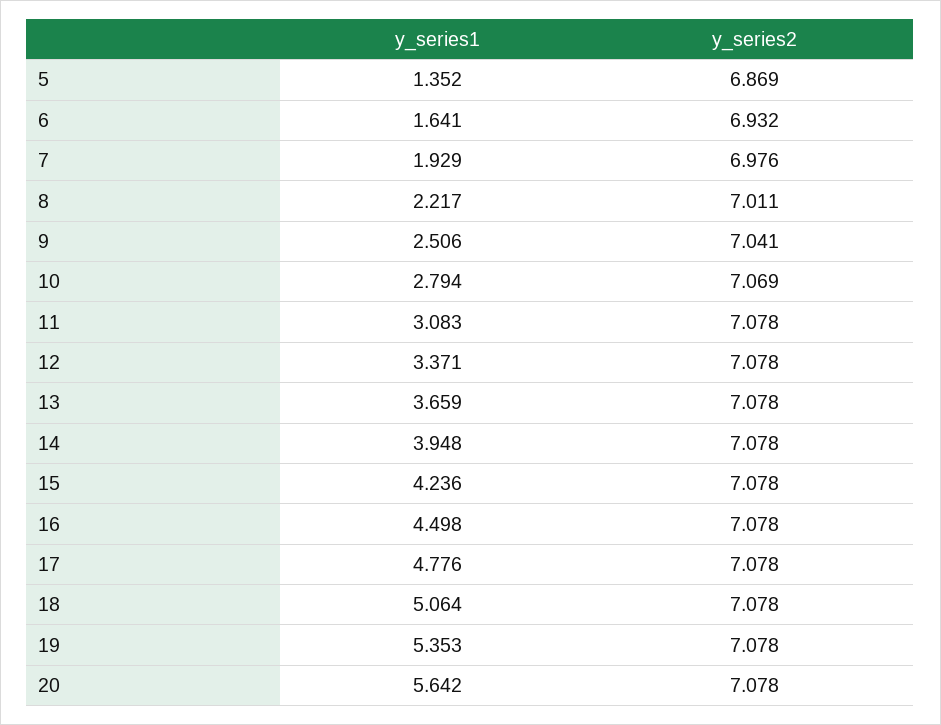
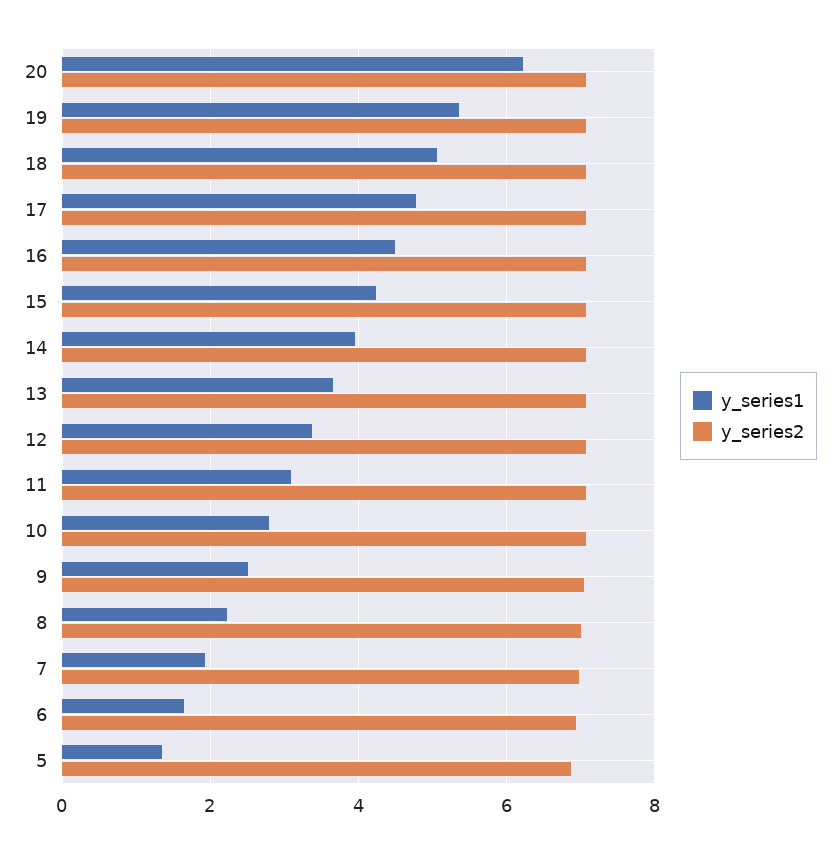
y_series1, 20: 5.642 -> 6.2

